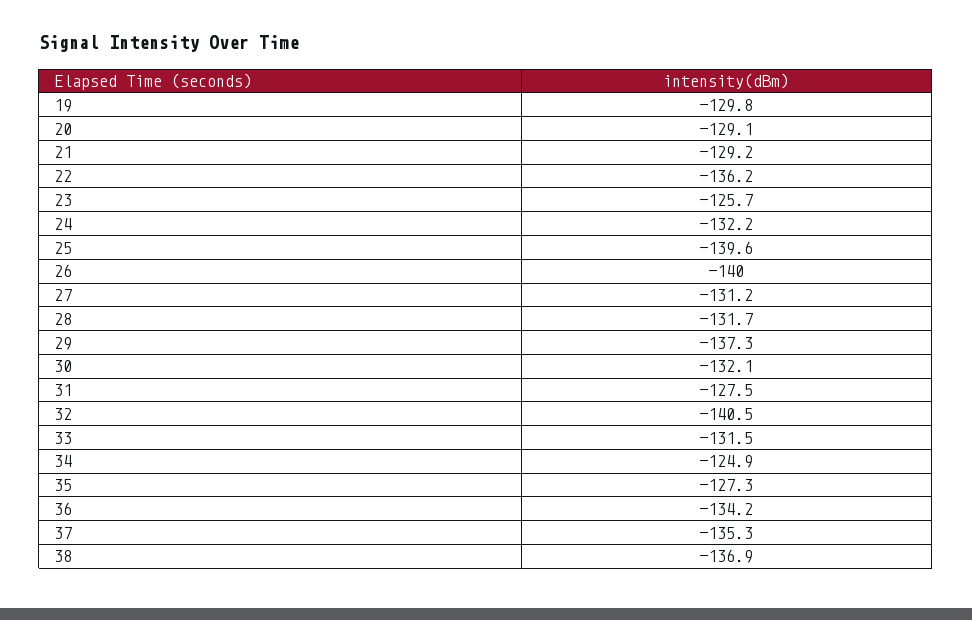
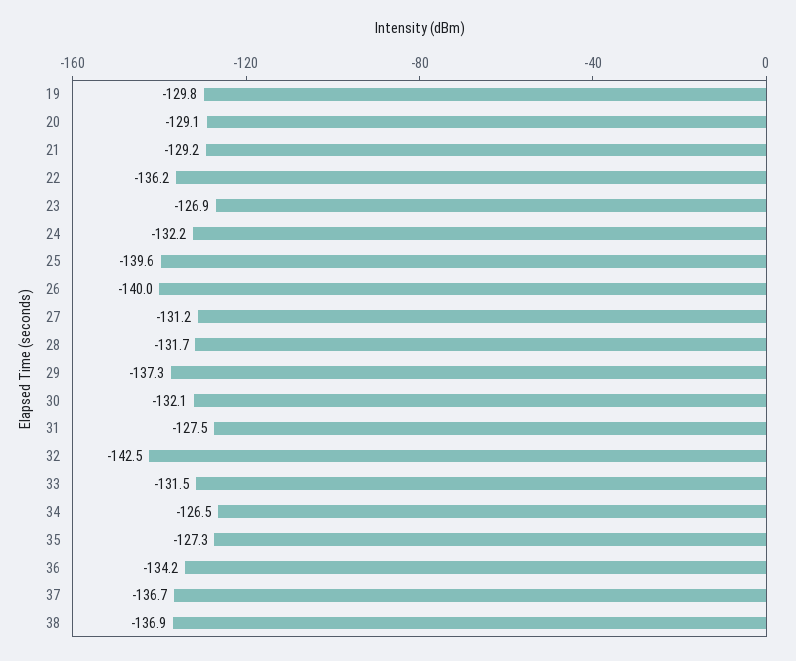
23: -125.7 -> -126.9
32: -140.5 -> -142.5
34: -124.9 -> -126.5
37: -135.3 -> -136.7

